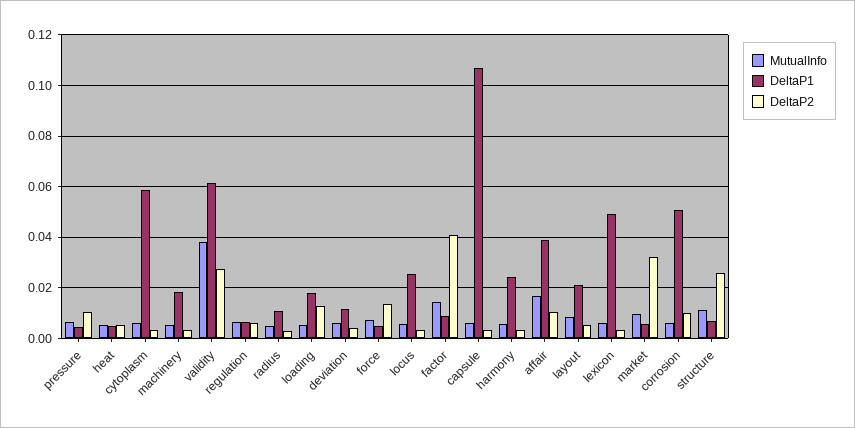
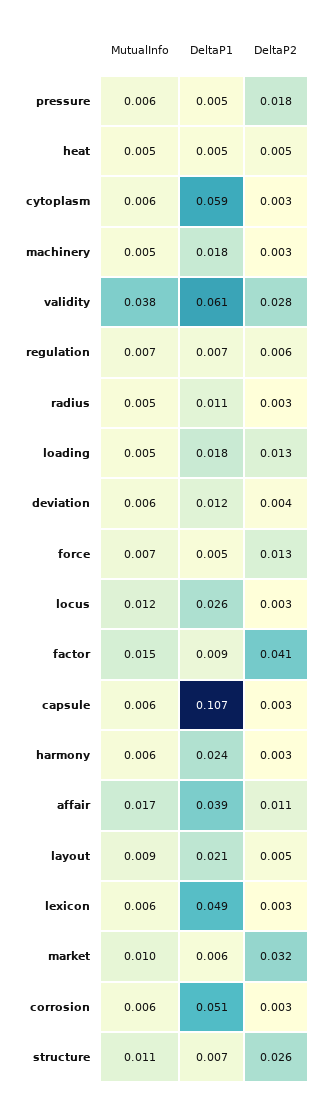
DeltaP2, pressure: 0.01 -> 0.018
MutualInfo, locus: 0.005 -> 0.012
DeltaP2, corrosion: 0.01 -> 0.003

